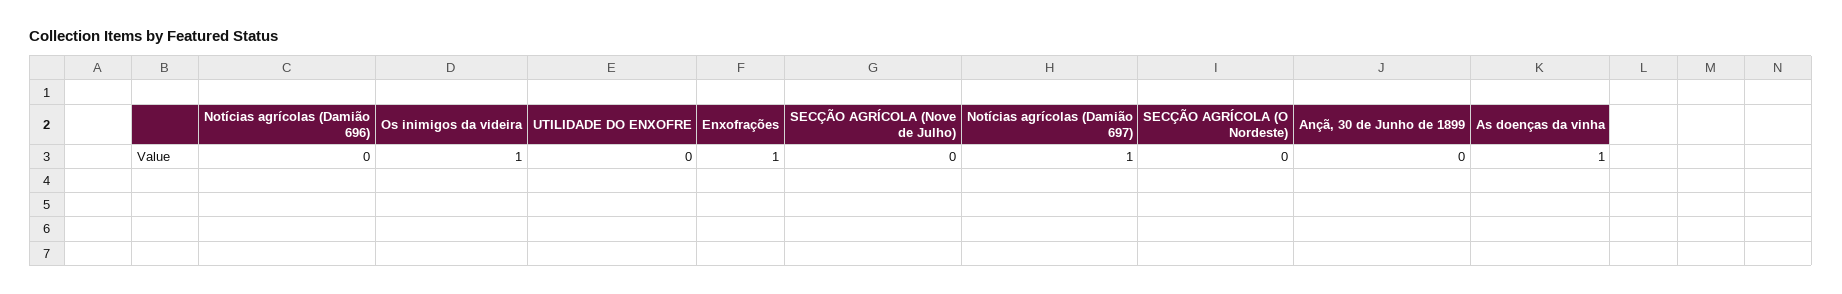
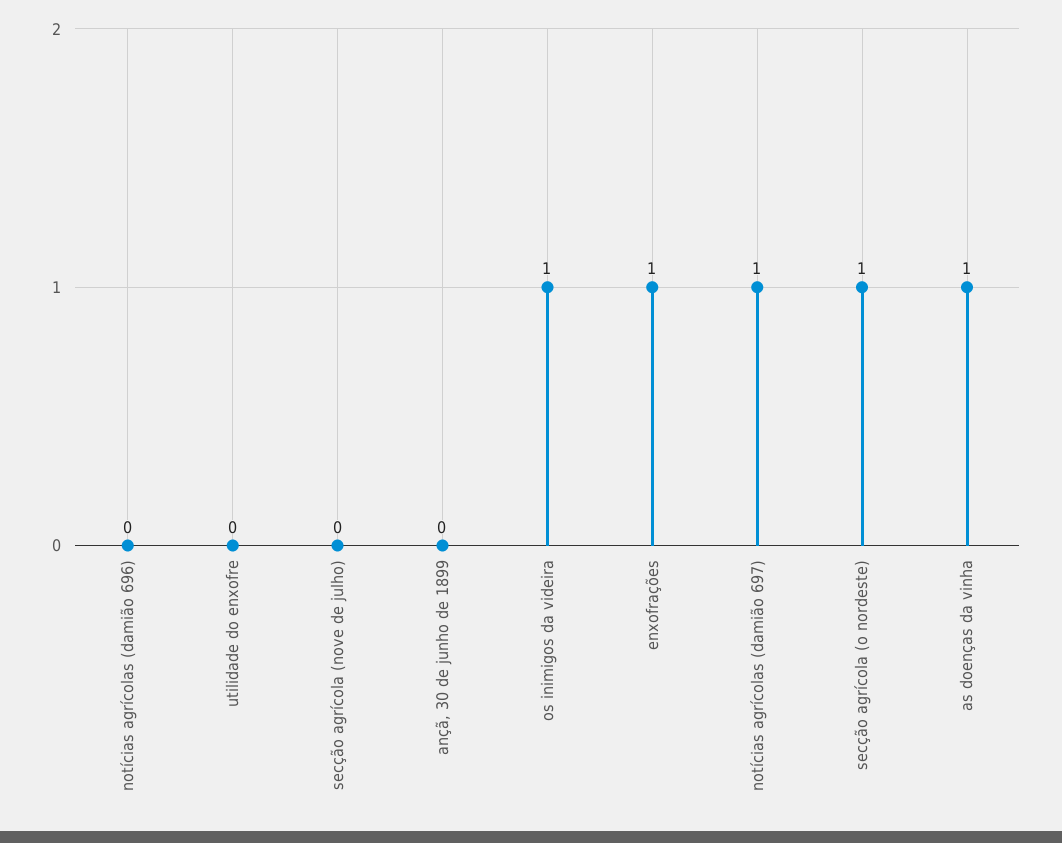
SECÇÃO AGRÍCOLA (O Nordeste): 0 -> 1

